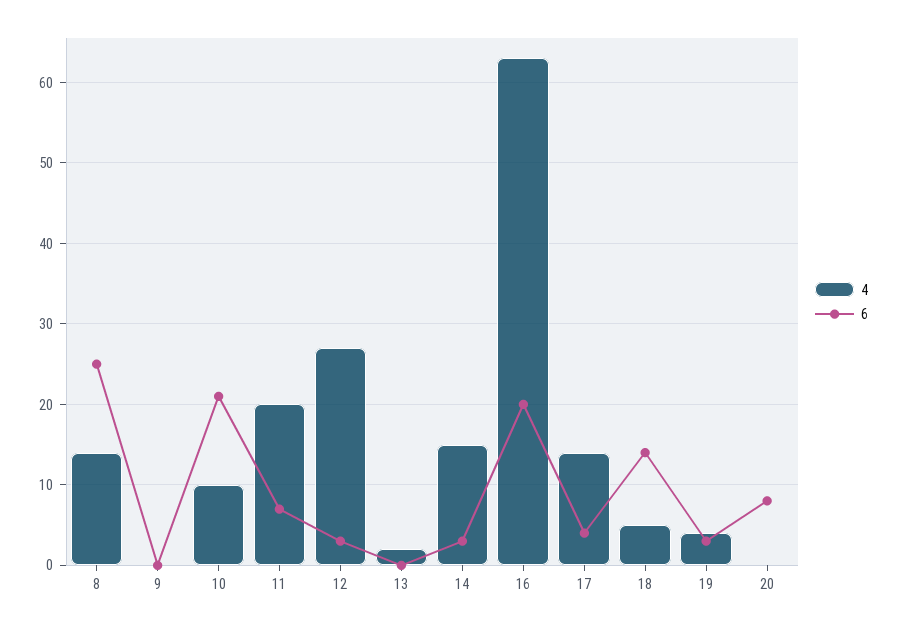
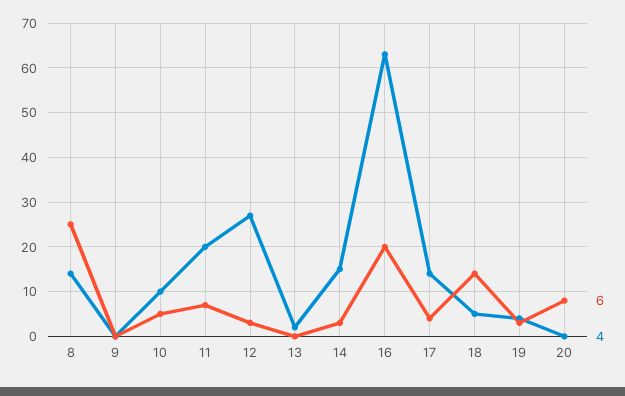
6, 10: 21 -> 5

